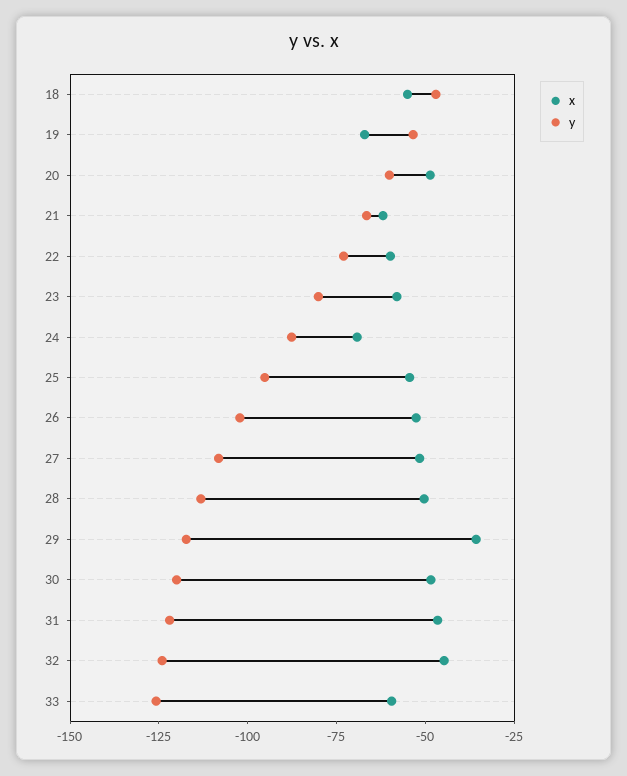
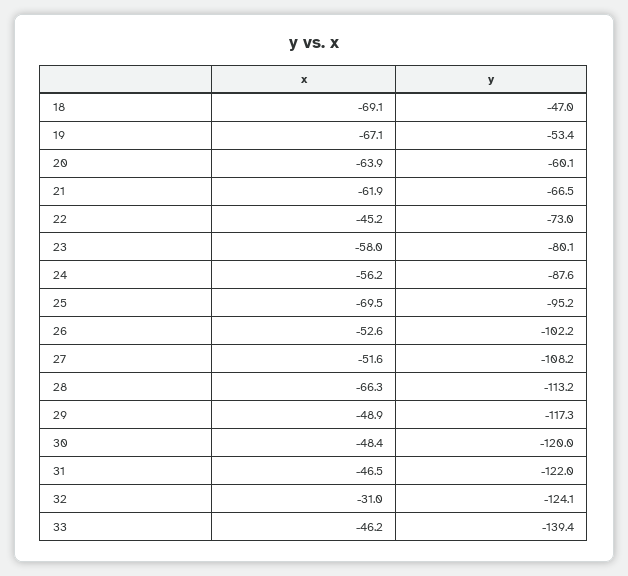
x, 18: -55 -> -69.1
x, 20: -50 -> -63.9
x, 22: -60 -> -45.2
x, 24: -70 -> -56.2
x, 25: -55 -> -69.5
x, 28: -50 -> -66.3
x, 29: -35 -> -48.9
x, 32: -45 -> -31
x, 33: -60 -> -46.2
y, 33: -125 -> -139.4

